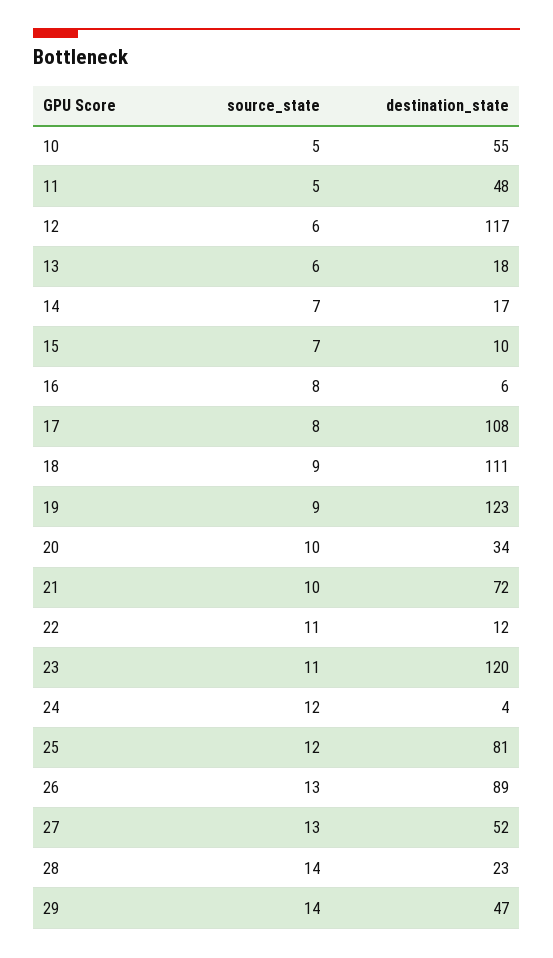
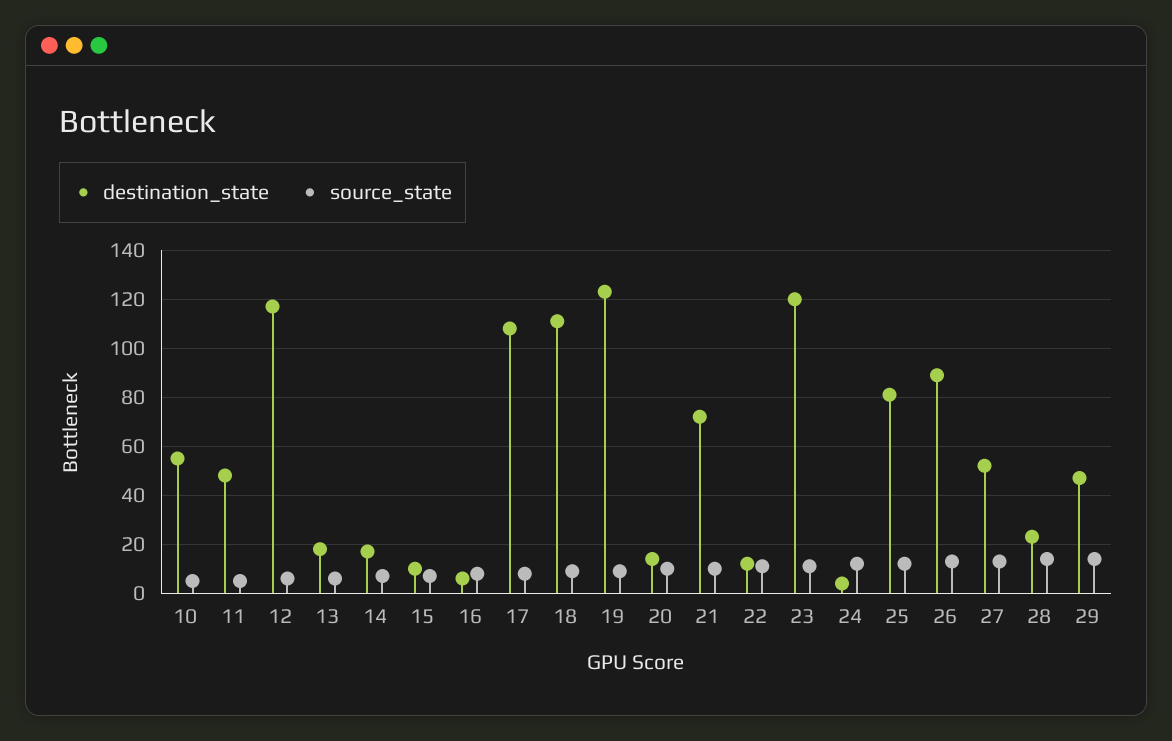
destination_state, 20: 34 -> 15

